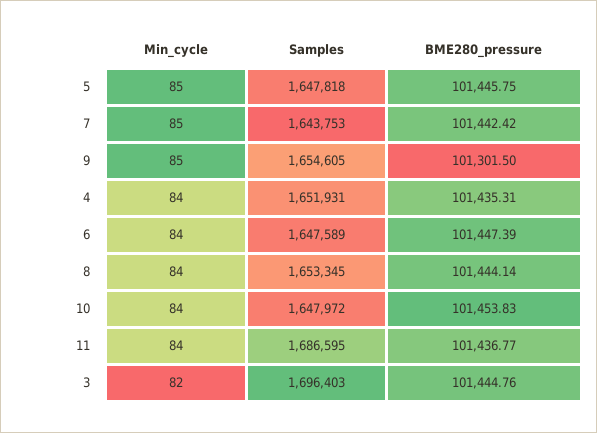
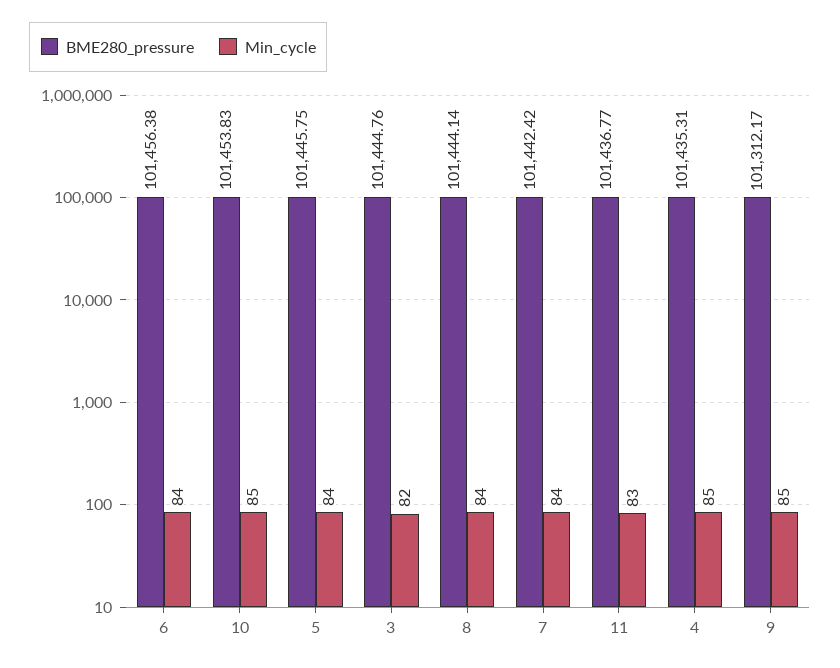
Min_cycle, 5: 85 -> 84
Samples, 5: 1647818 -> none
Min_cycle, 7: 85 -> 84
Samples, 7: 1643753 -> none
Samples, 9: 1654605 -> none
BME280_pressure, 9: 101301.5 -> 101312.17
Min_cycle, 4: 84 -> 85
Samples, 4: 1651931 -> none
Samples, 6: 1647589 -> none
BME280_pressure, 6: 101447.39 -> 101456.38
Samples, 8: 1653345 -> none
Min_cycle, 10: 84 -> 85
Samples, 10: 1647972 -> none
Min_cycle, 11: 84 -> 83
Samples, 11: 1686595 -> none
Samples, 3: 1696403 -> none

